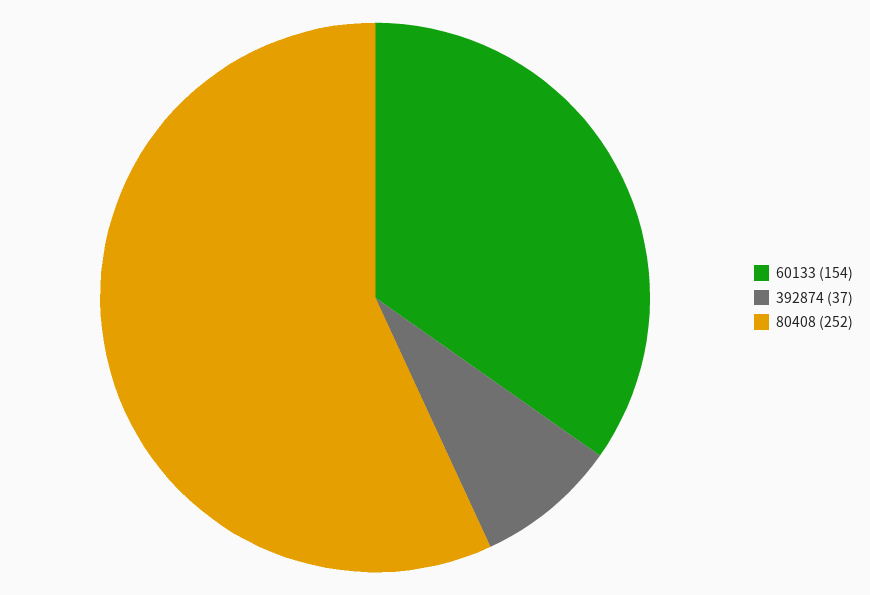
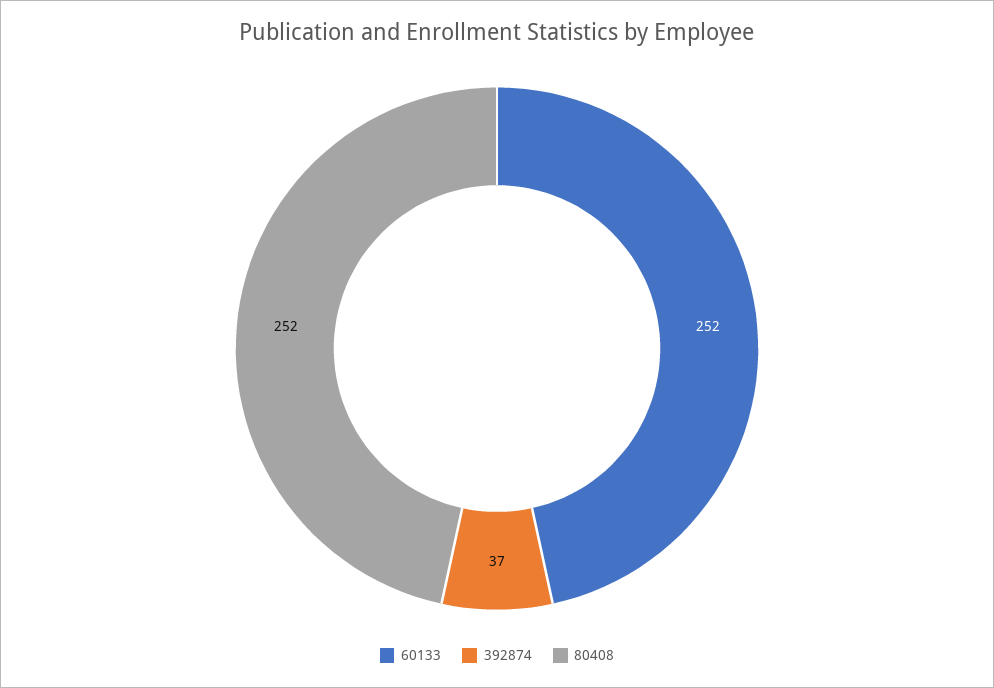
60133: 154 -> 252

